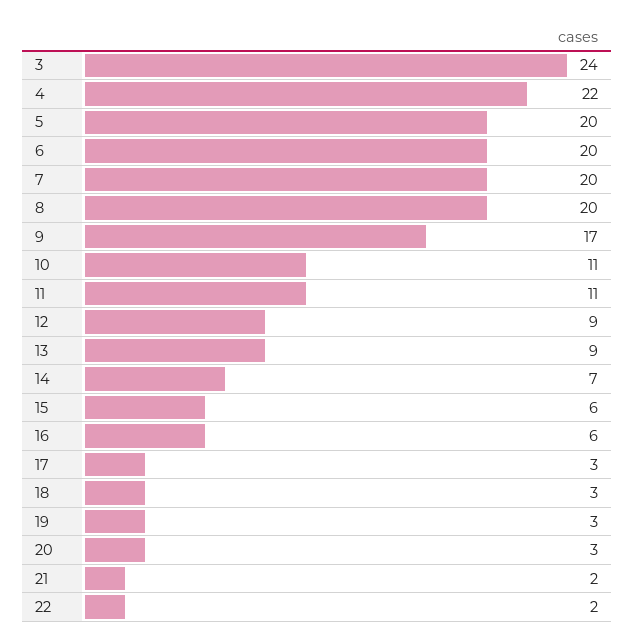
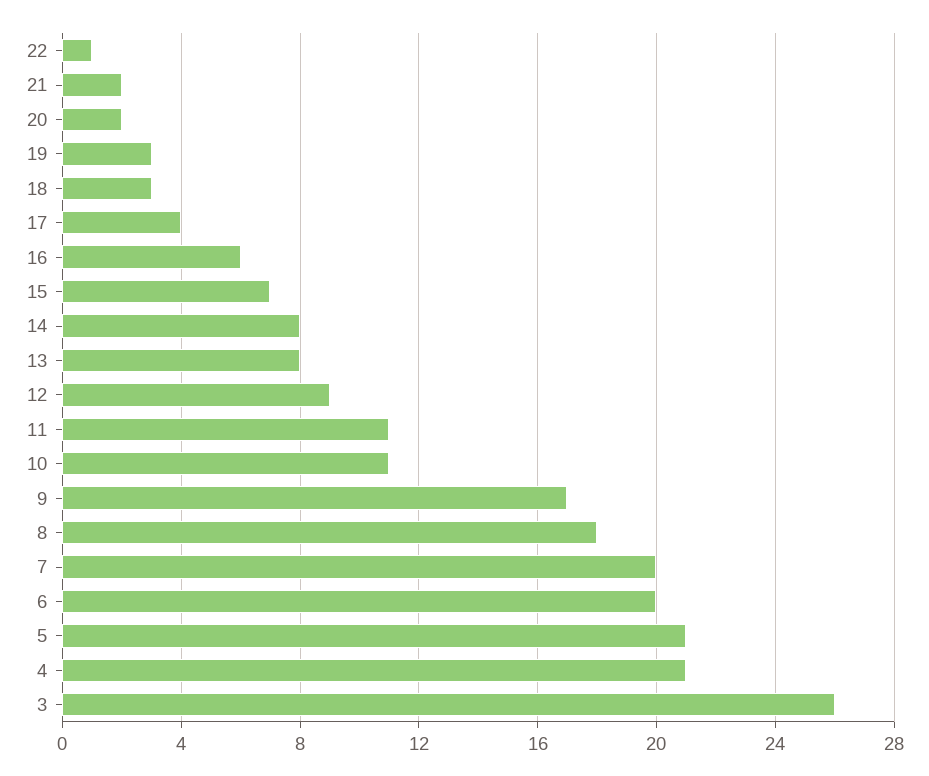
3: 24 -> 26
4: 22 -> 21
5: 20 -> 21
8: 20 -> 18
13: 9 -> 8
14: 7 -> 8
15: 6 -> 7
17: 3 -> 4
20: 3 -> 2
22: 2 -> 1

